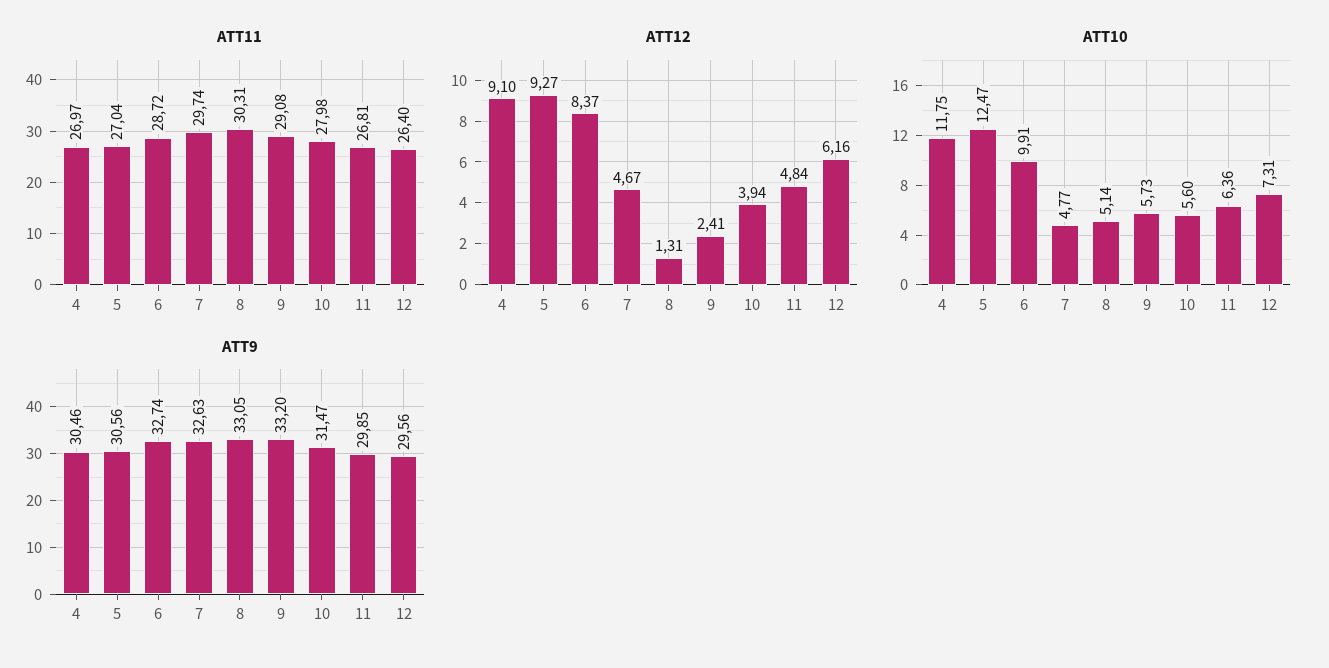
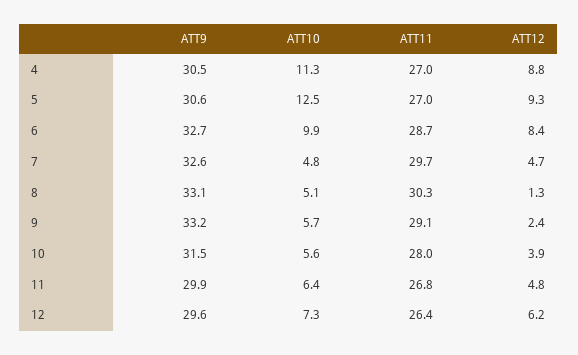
ATT12, 4: 9.1 -> 8.8
ATT10, 4: 11.75 -> 11.3

